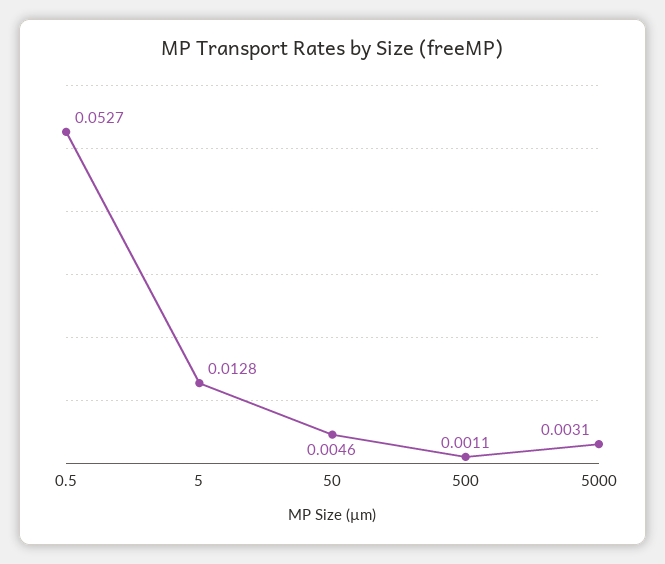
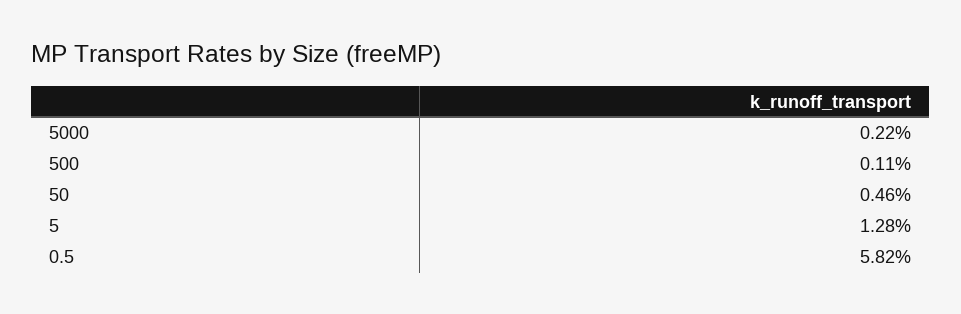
0.5: 0.0527 -> 0.0582
5000: 0.0031 -> 0.0022

